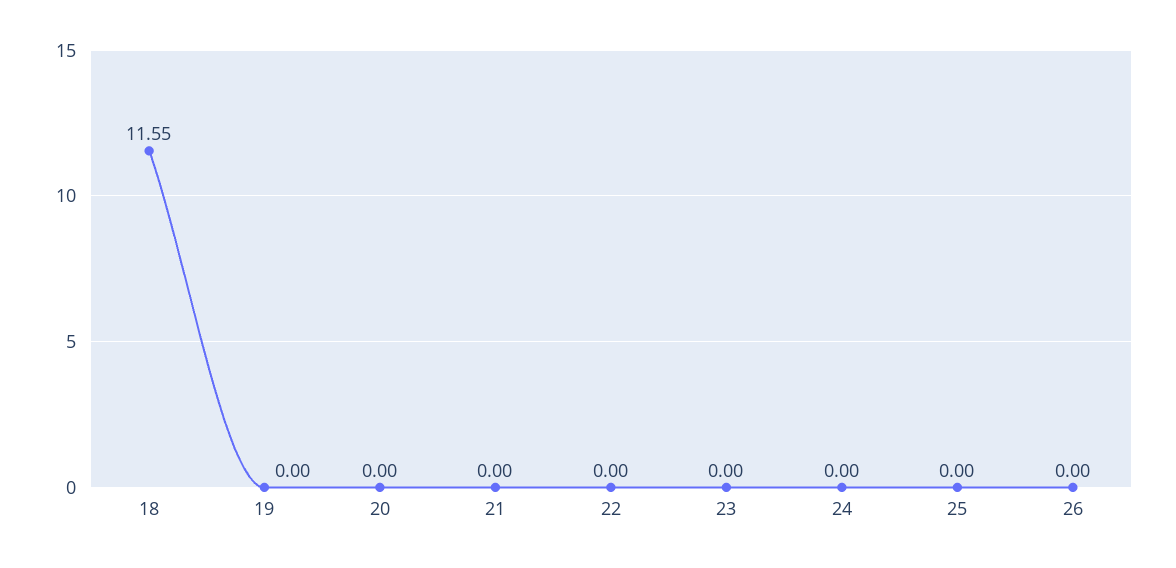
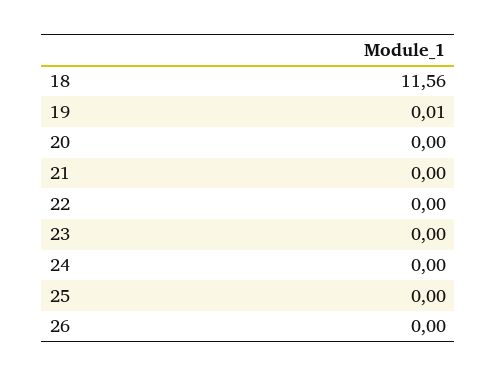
18: 11.55 -> 11.56
19: 0 -> 0.01

